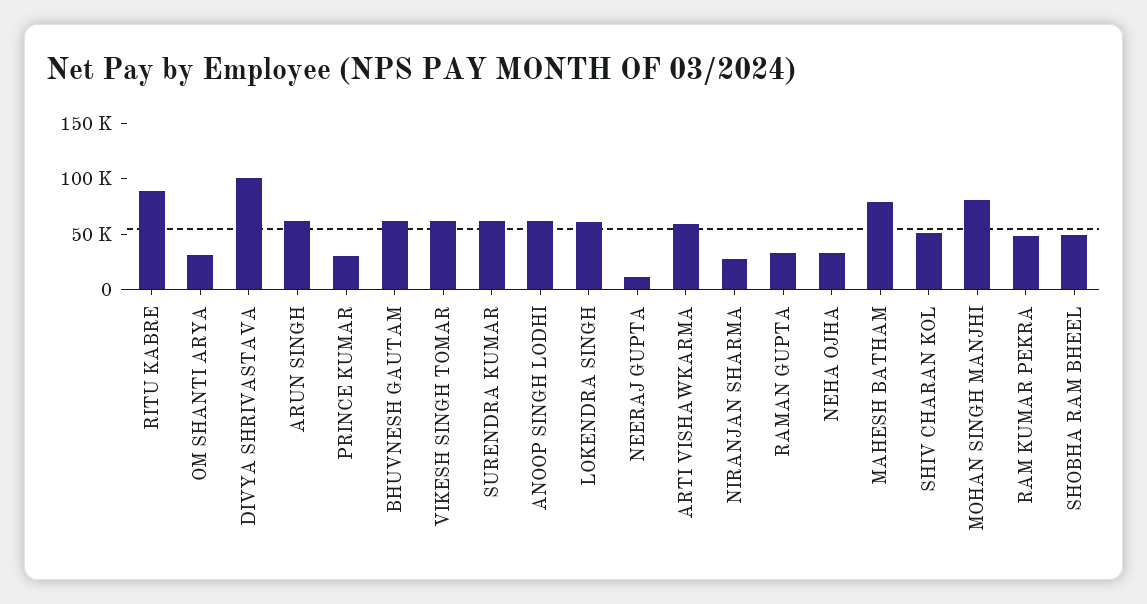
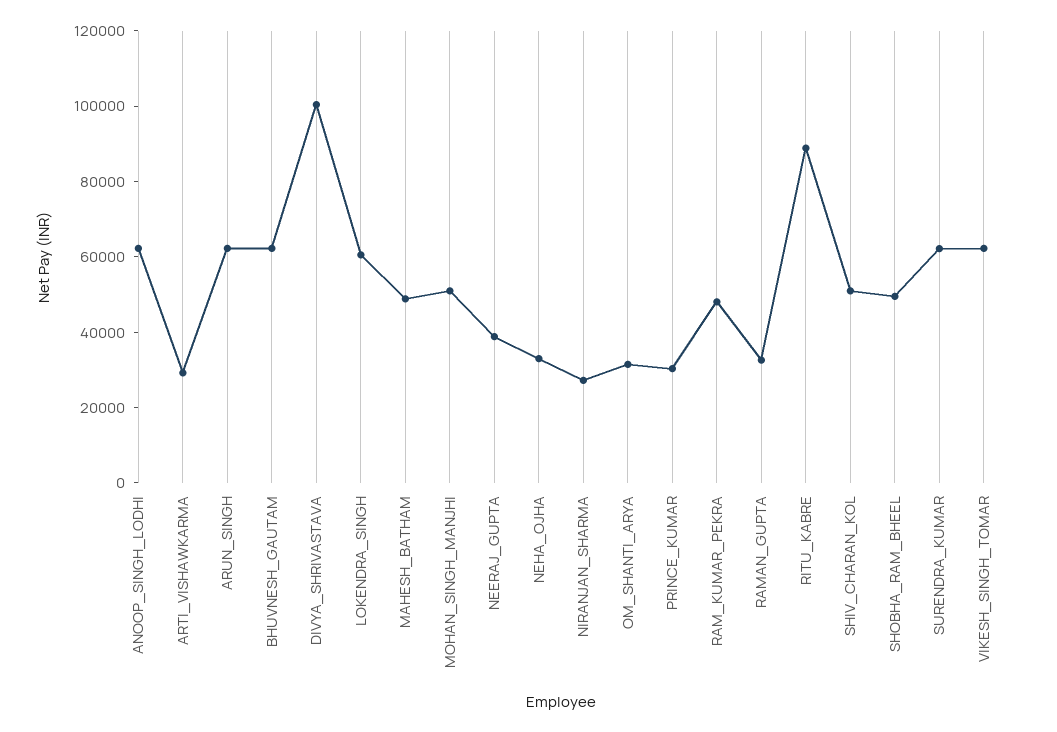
NEERAJ GUPTA: 10000 -> 40000
ARTI VISHAWKARMA: 60000 -> 30000
MAHESH BATHAM: 80000 -> 50000
MOHAN SINGH MANJHI: 80000 -> 50000

